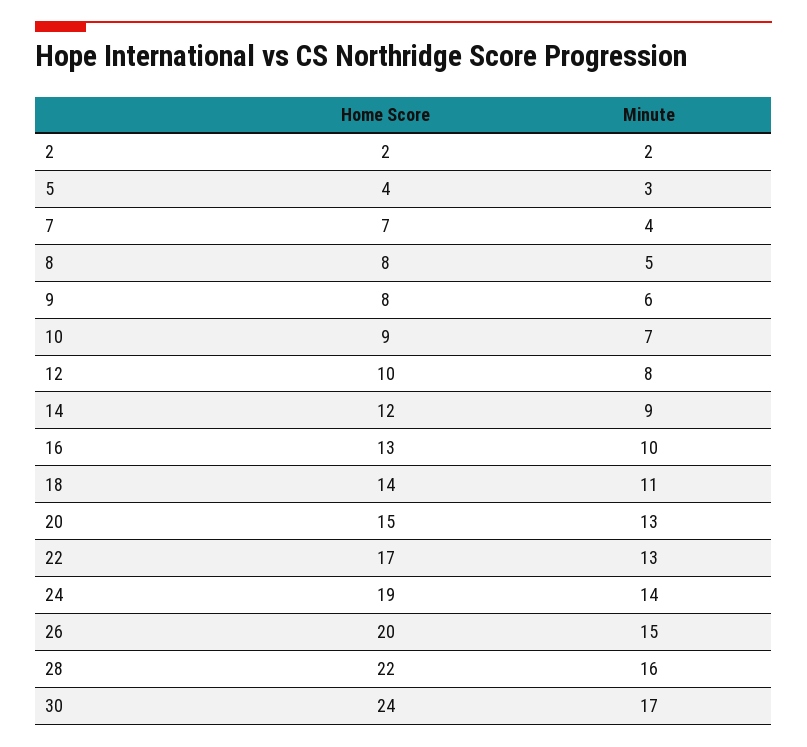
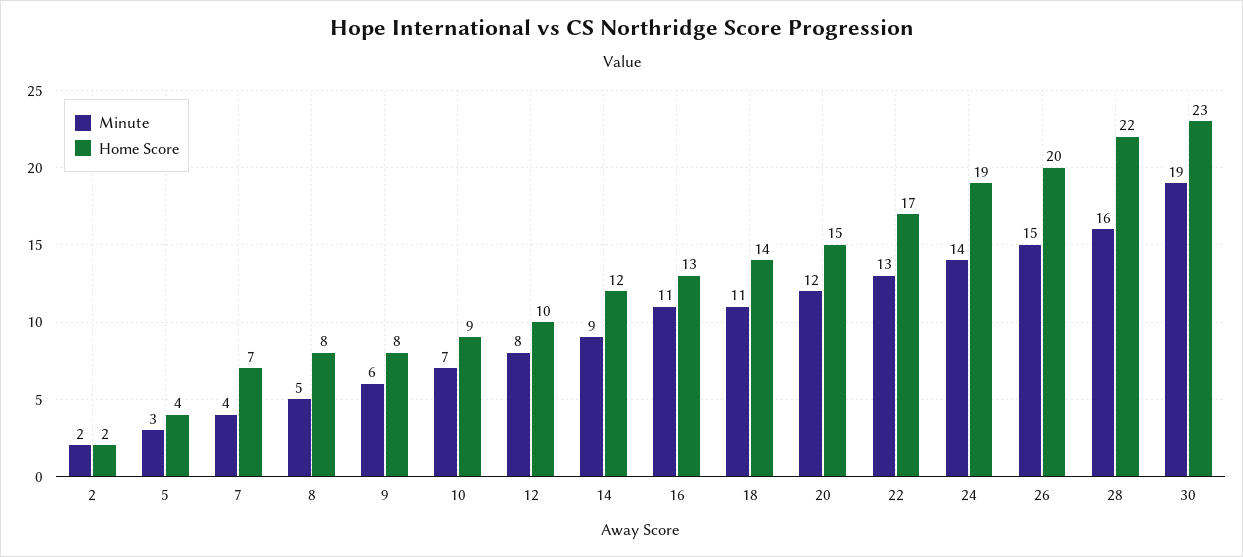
Minute, 16: 10 -> 11
Minute, 20: 13 -> 12
Home Score, 30: 24 -> 23
Minute, 30: 17 -> 19

